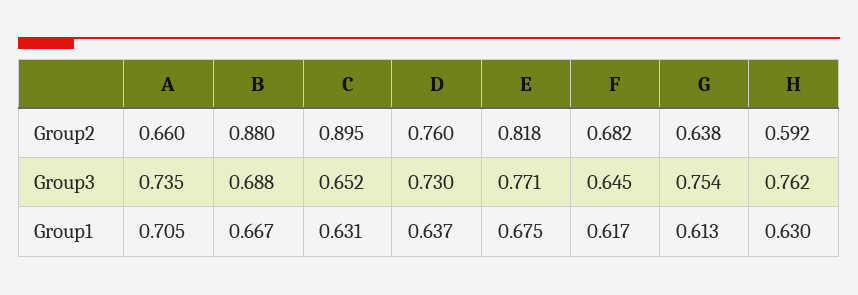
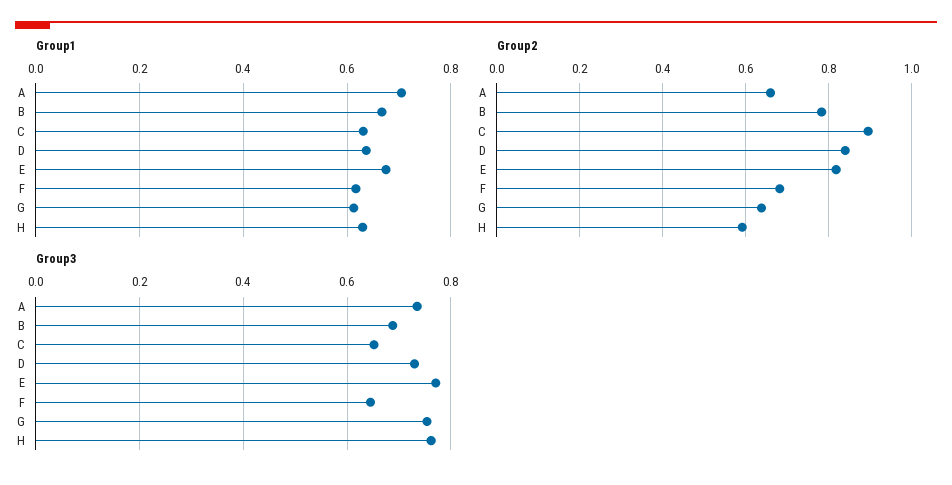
Group2, B: 0.88 -> 0.78
Group2, D: 0.76 -> 0.84

